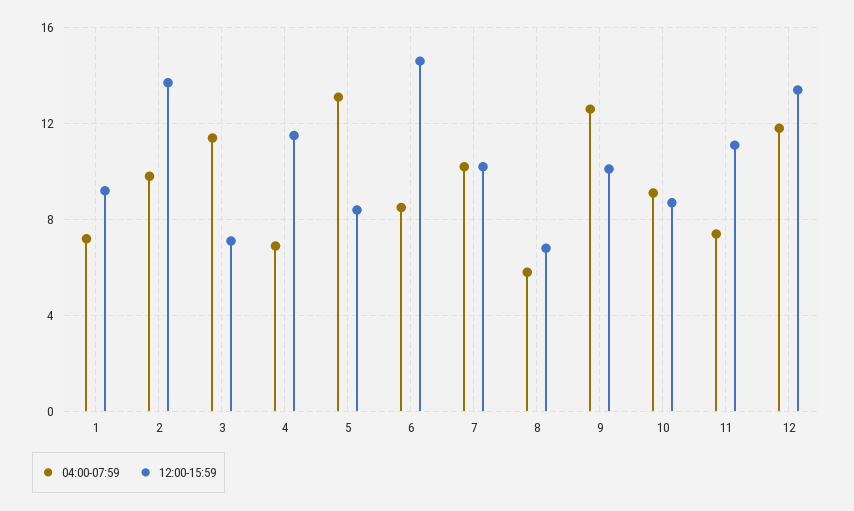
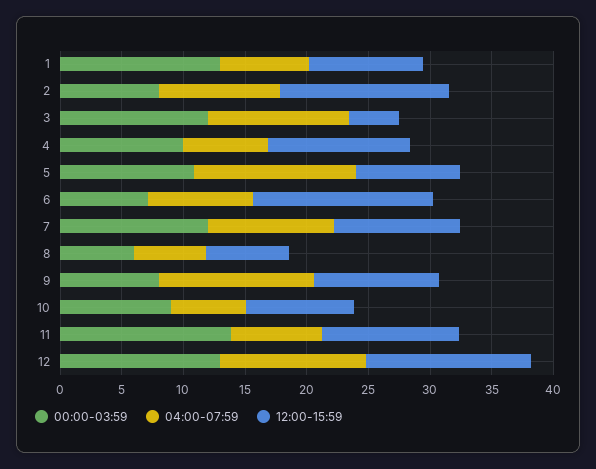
12:00-15:59, 3: 7 -> 4
04:00-07:59, 10: 9 -> 6
00:00-03:59, 1: none -> 13
00:00-03:59, 2: none -> 8
00:00-03:59, 3: none -> 12
00:00-03:59, 4: none -> 10
00:00-03:59, 5: none -> 11
00:00-03:59, 6: none -> 7
00:00-03:59, 7: none -> 12
00:00-03:59, 8: none -> 6
00:00-03:59, 9: none -> 8
00:00-03:59, 10: none -> 9
00:00-03:59, 11: none -> 14
00:00-03:59, 12: none -> 13

